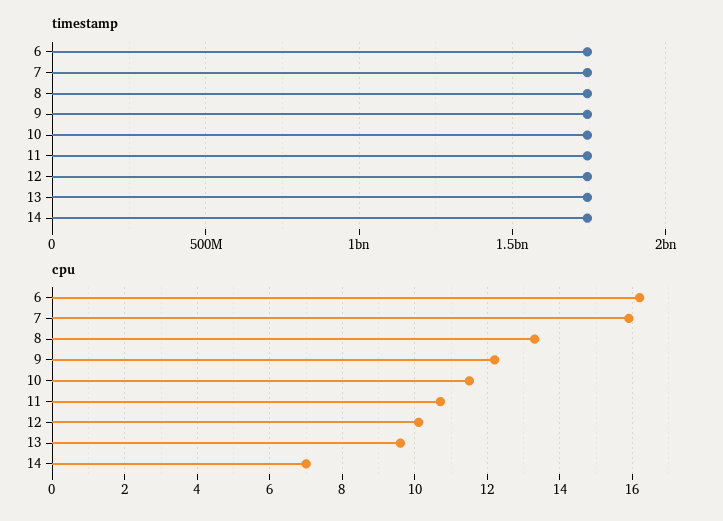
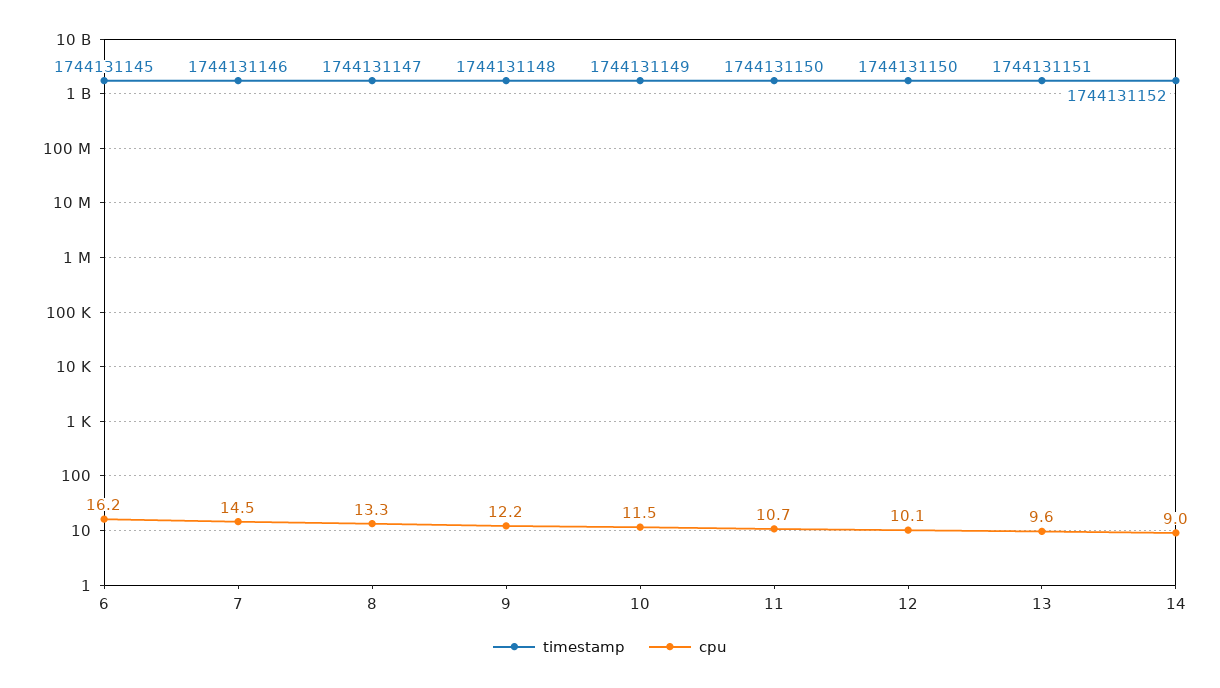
cpu, 7: 16 -> 14.5
cpu, 14: 7 -> 9

